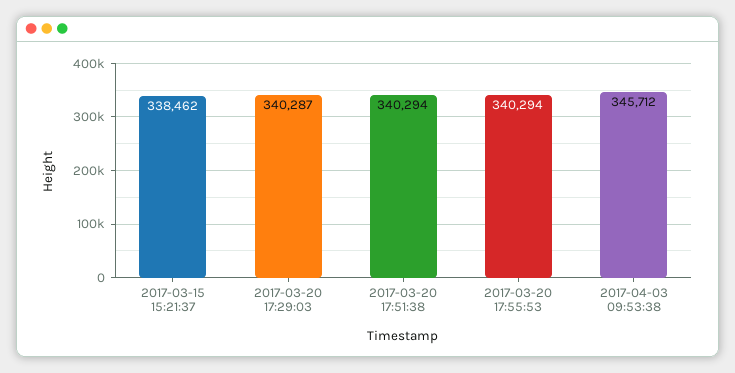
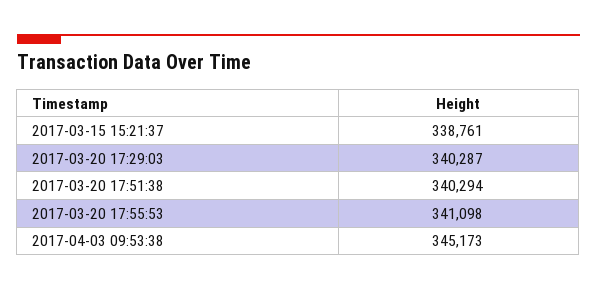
2017-03-15 15:21:37: 338462 -> 338761
2017-03-20 17:55:53: 340294 -> 341098
2017-04-03 09:53:38: 345712 -> 345173

